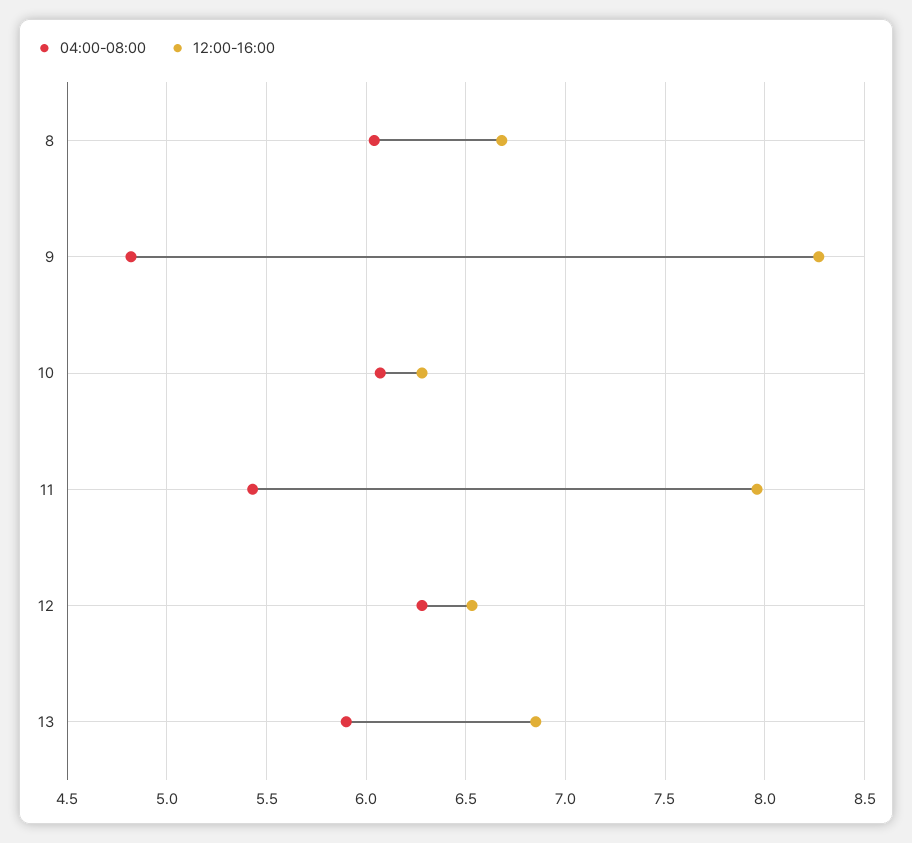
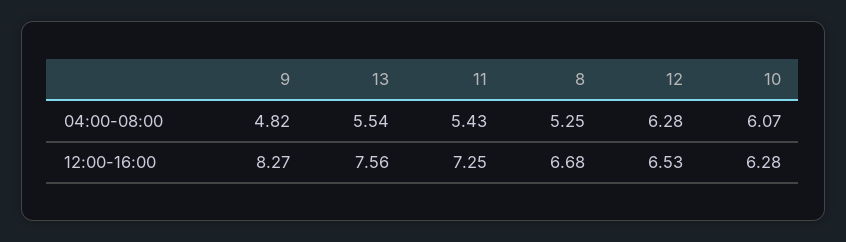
04:00-08:00, 8: 6.05 -> 5.25
12:00-16:00, 11: 7.95 -> 7.25
04:00-08:00, 13: 5.9 -> 5.54
12:00-16:00, 13: 6.85 -> 7.56

